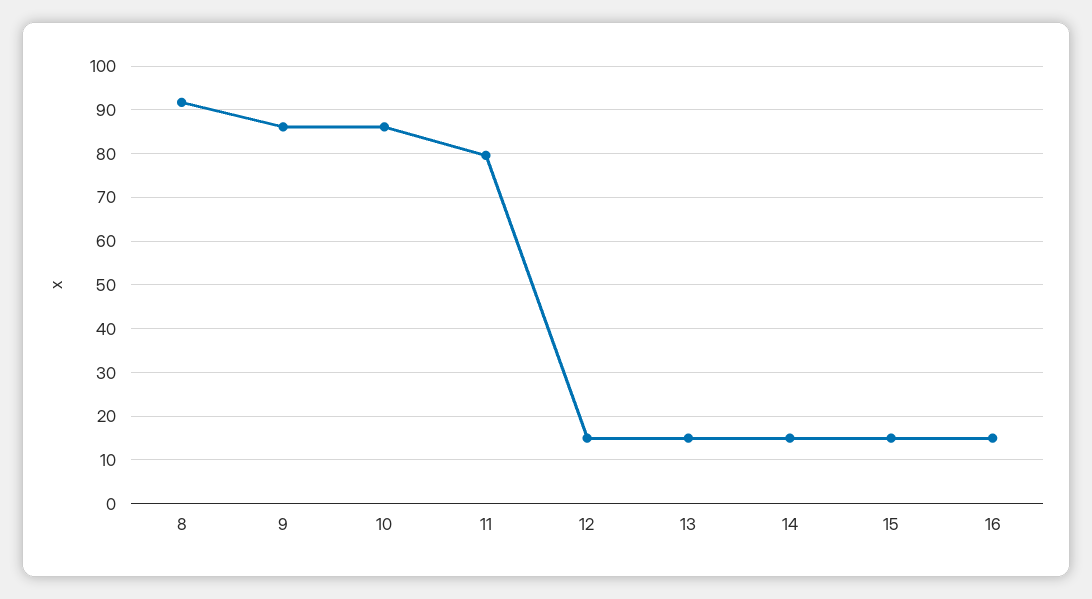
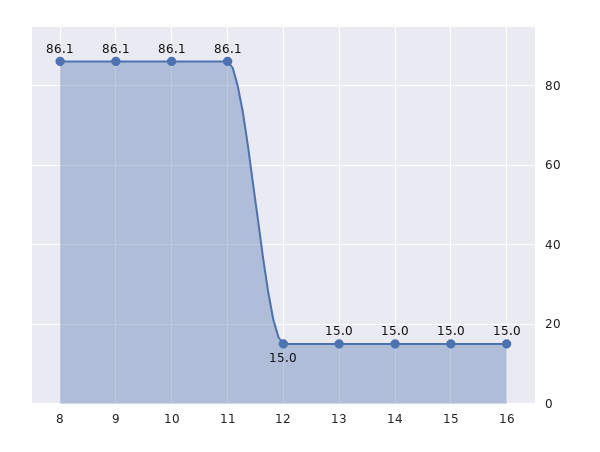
8: 92 -> 86.1
11: 80 -> 86.1

